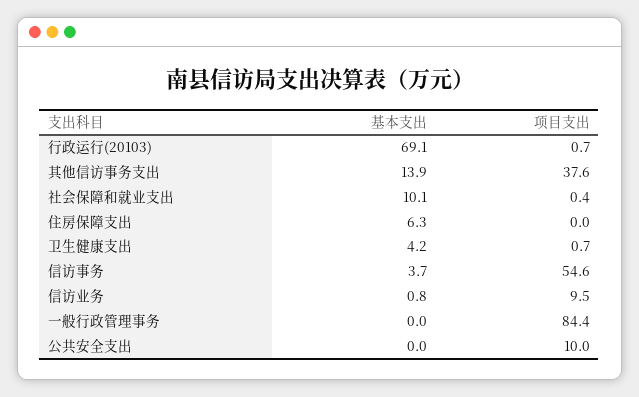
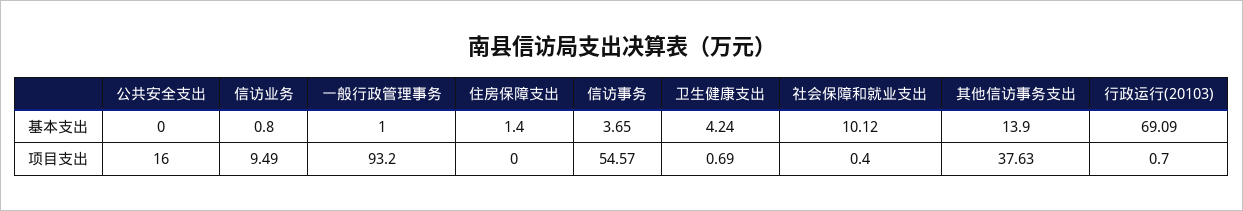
基本支出, 住房保障支出: 6.3 -> 1.4
基本支出, 一般行政管理事务: 0 -> 1
项目支出, 一般行政管理事务: 84.4 -> 93.2
项目支出, 公共安全支出: 10 -> 16

